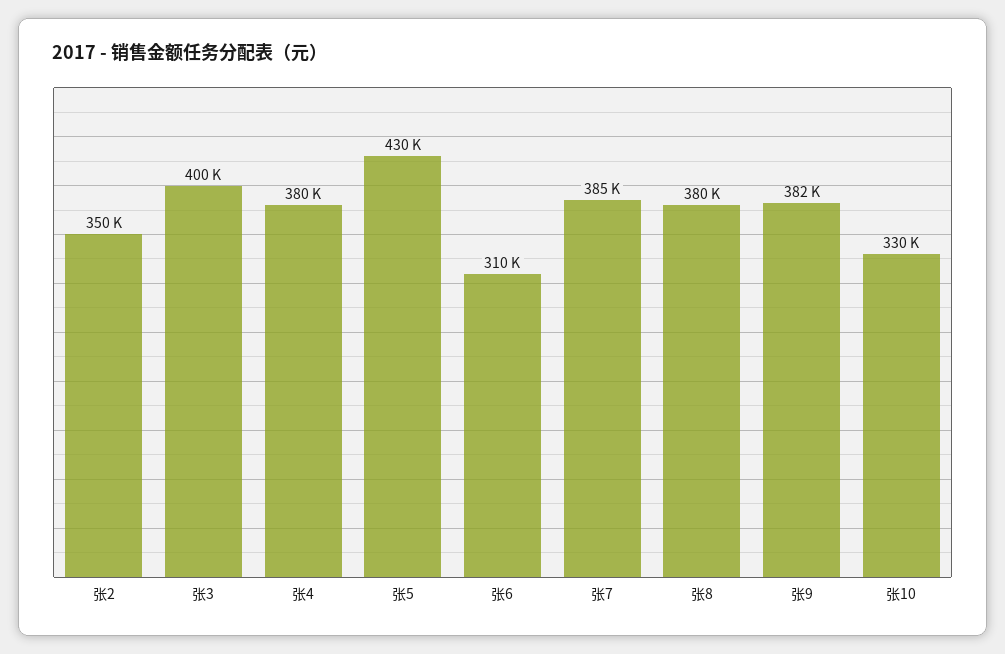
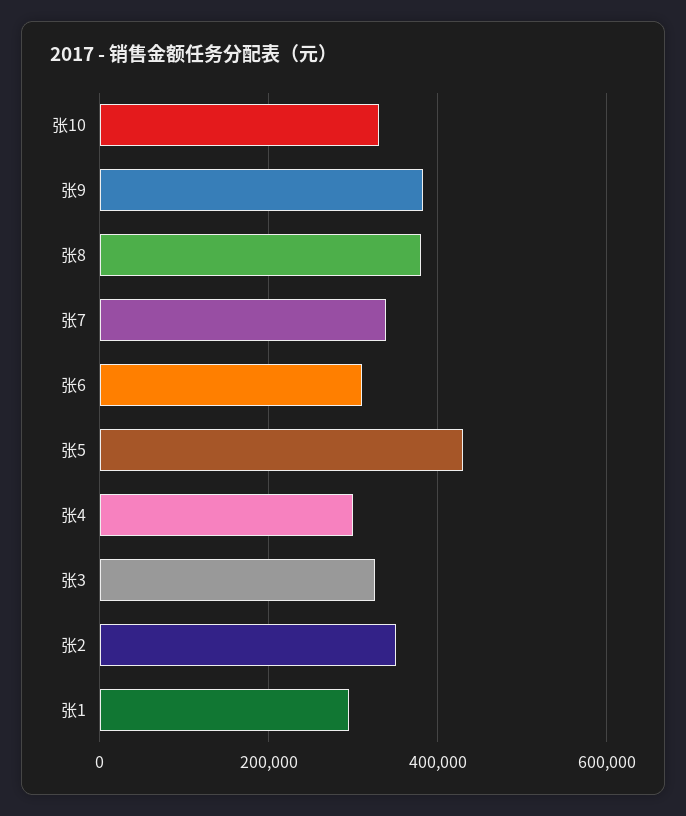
张3: 400000 -> 320000
张4: 380000 -> 300000
张7: 385000 -> 340000
张1: none -> 300000

